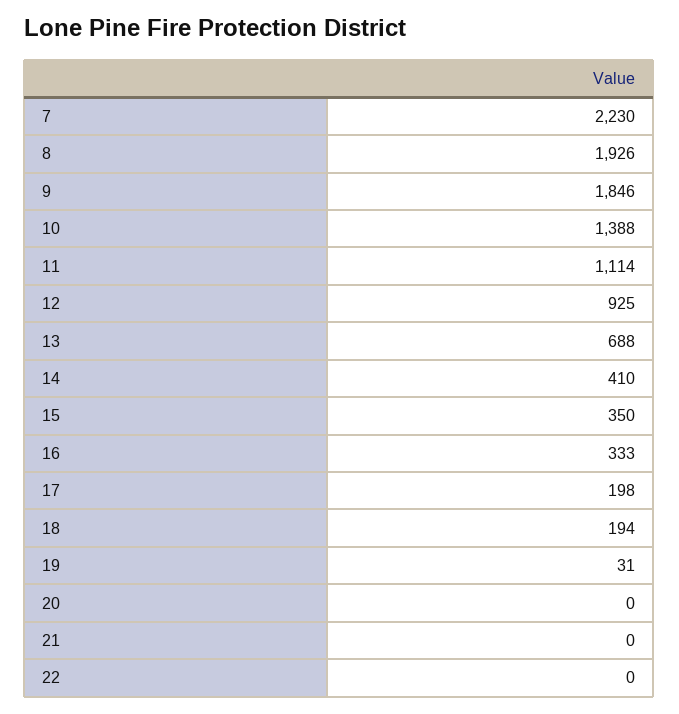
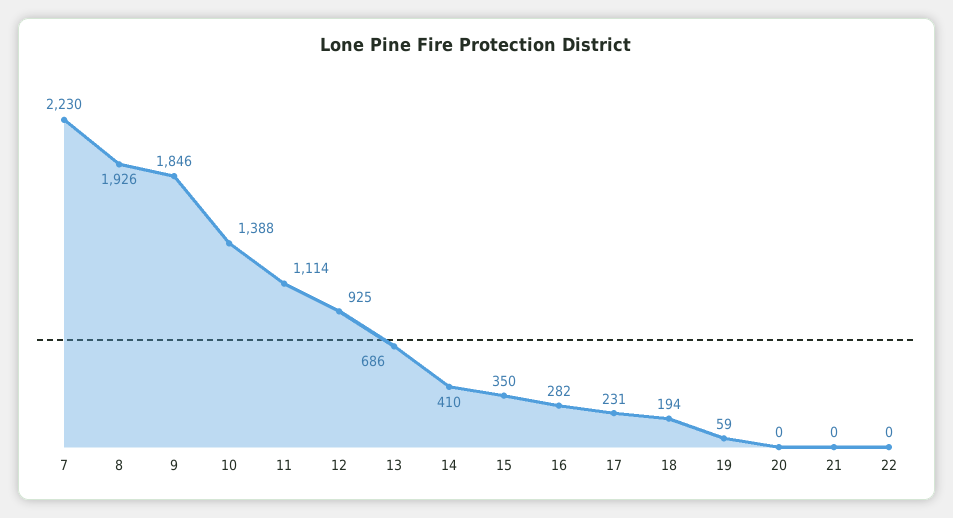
13: 688 -> 686
16: 333 -> 282
17: 198 -> 231
19: 31 -> 59

